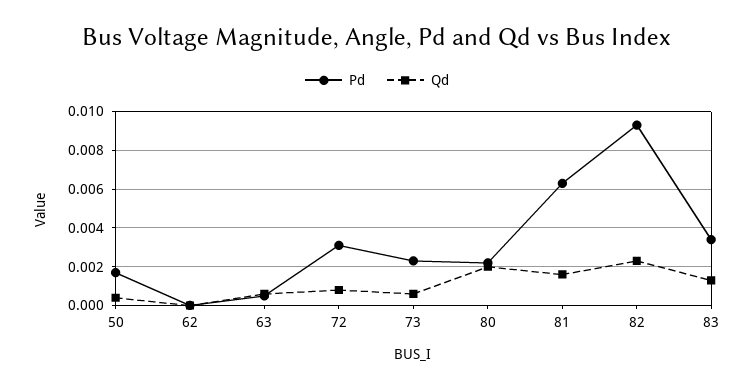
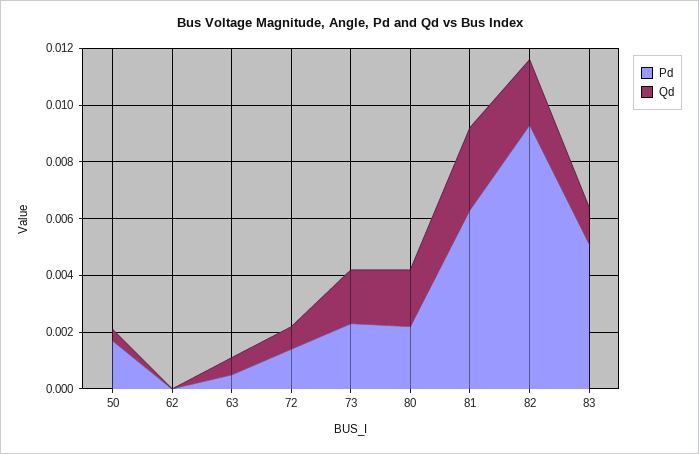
Pd, 72: 0.003 -> 0.0015
Qd, 73: 0.0005 -> 0.002
Qd, 81: 0.0015 -> 0.003
Pd, 83: 0.0035 -> 0.005

